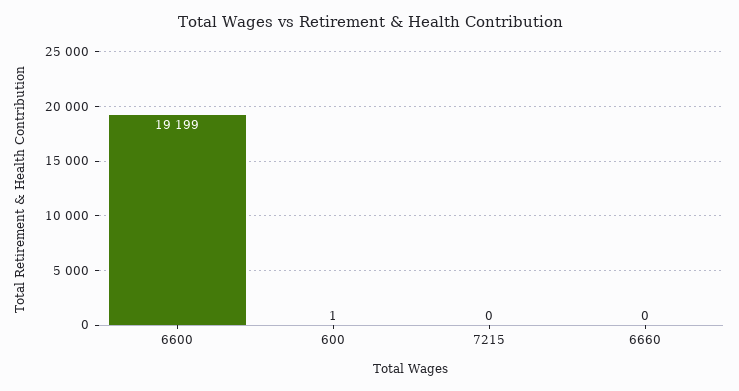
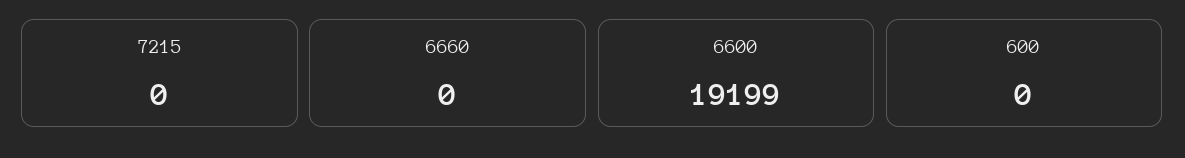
600: 1 -> 0

